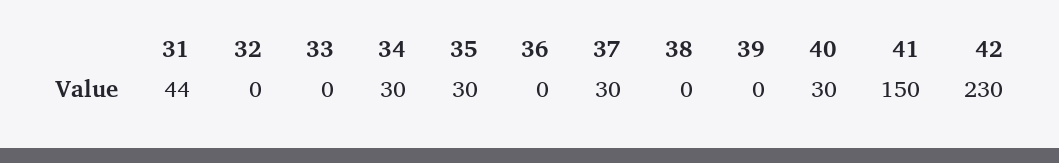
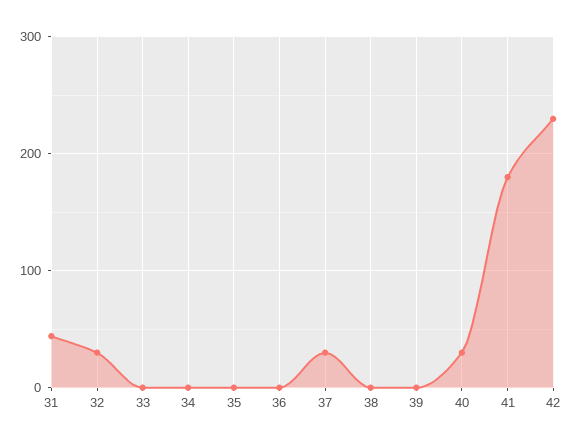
32: 0 -> 30
34: 30 -> 0
35: 30 -> 0
41: 150 -> 180

